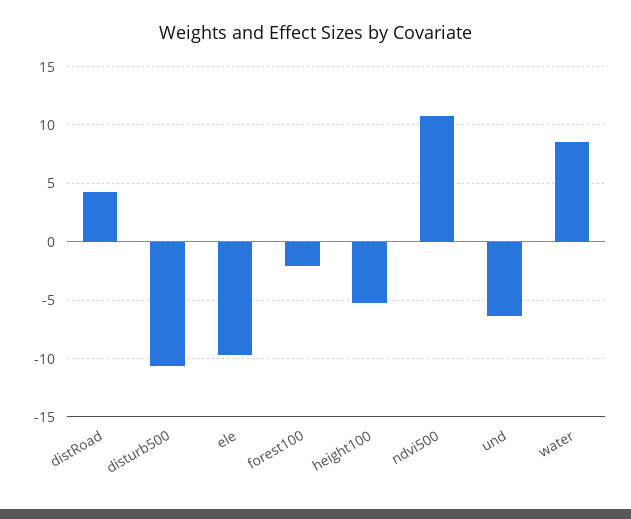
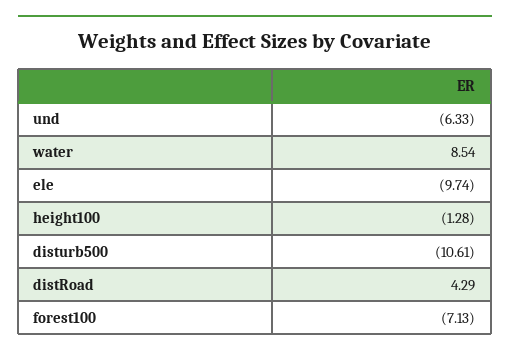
forest100: -2 -> -7.13
height100: -5 -> -1.28
ndvi500: 11 -> none

